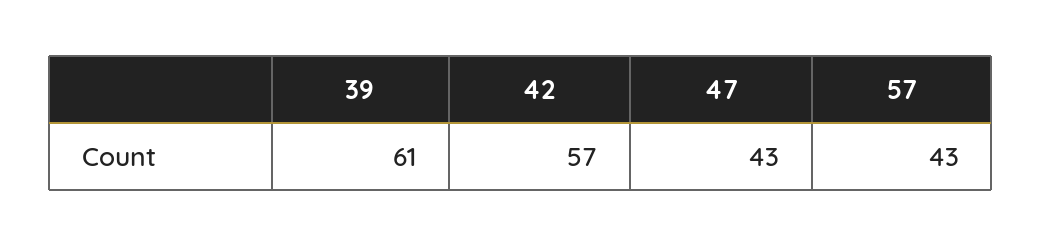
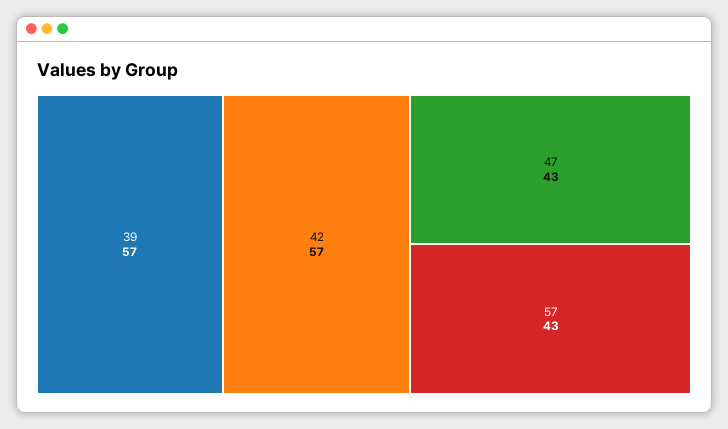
39: 61 -> 57

